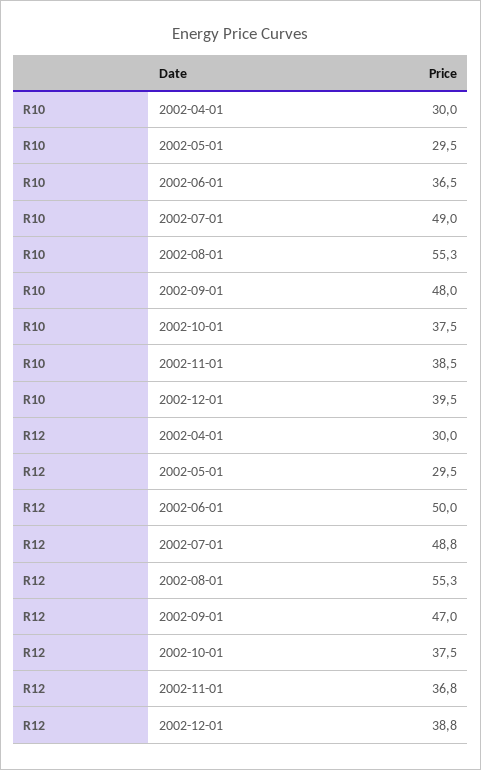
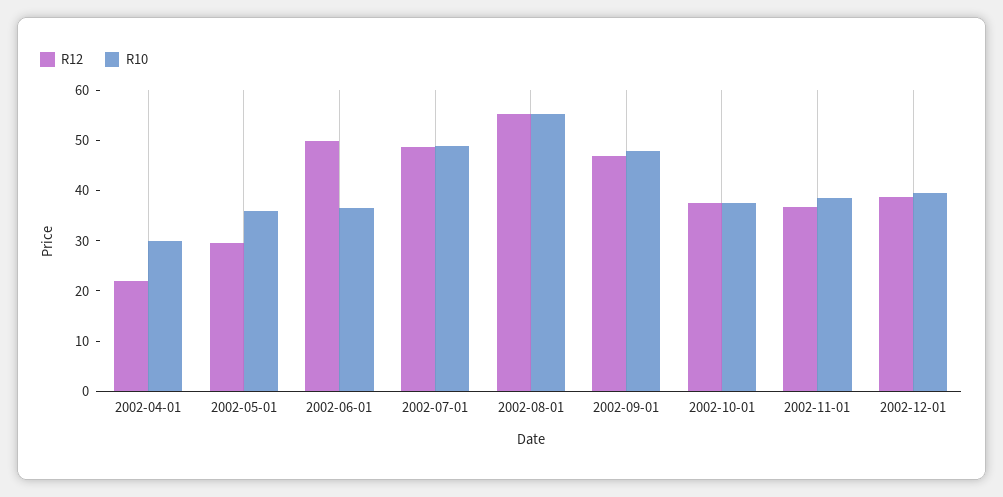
R10, 2002-05-01: 29.5 -> 36
R12, 2002-04-01: 30 -> 22

